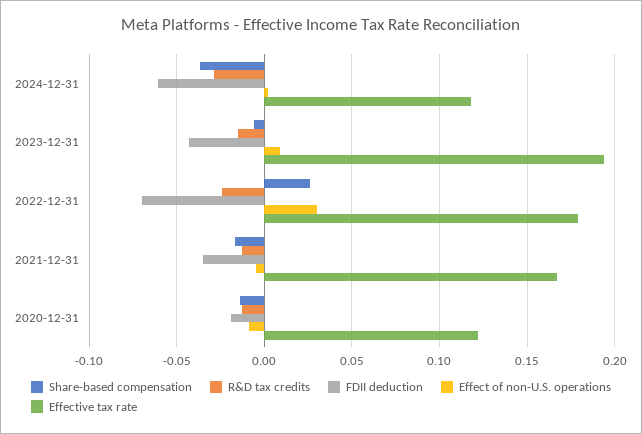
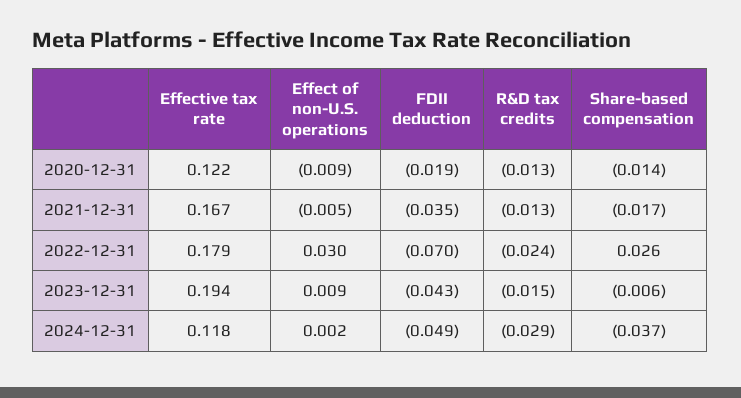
FDII deduction, 2024-12-31: -0.06 -> -0.049

